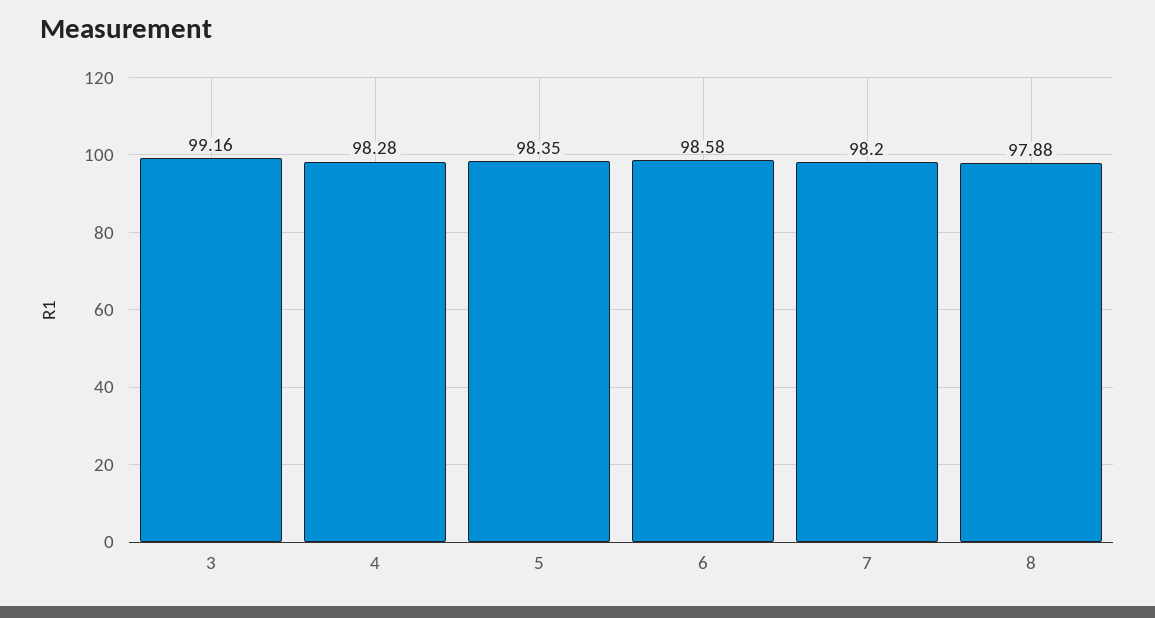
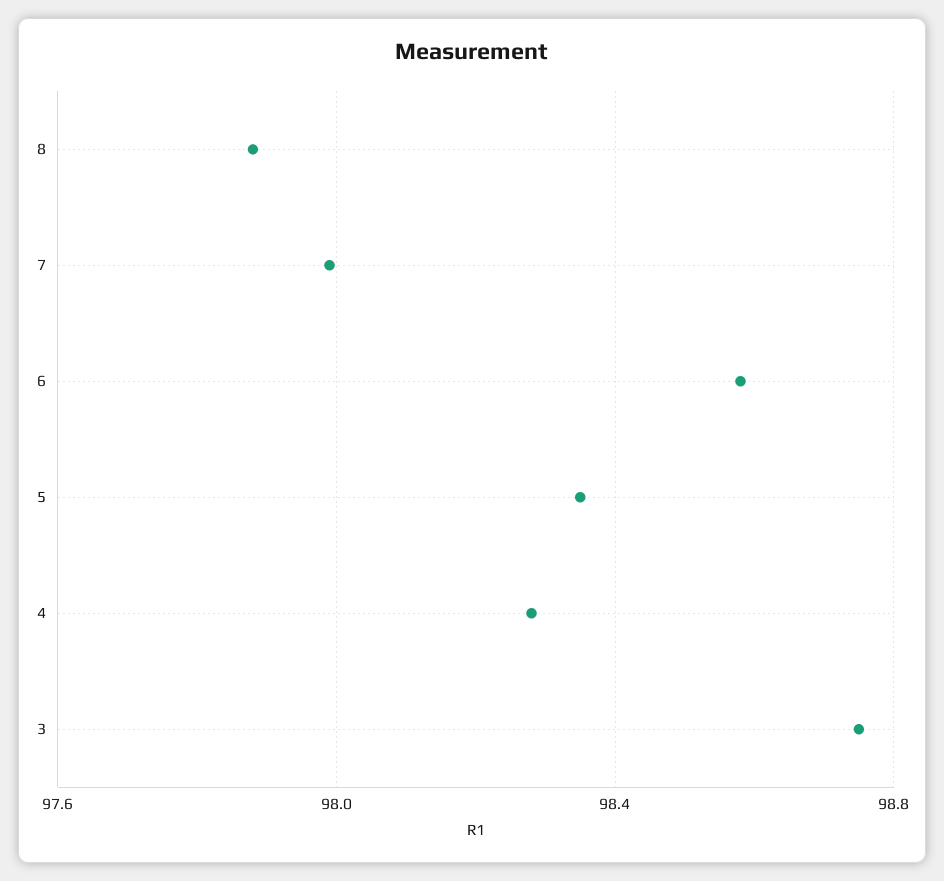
3: 99.16 -> 98.75
7: 98.2 -> 98

